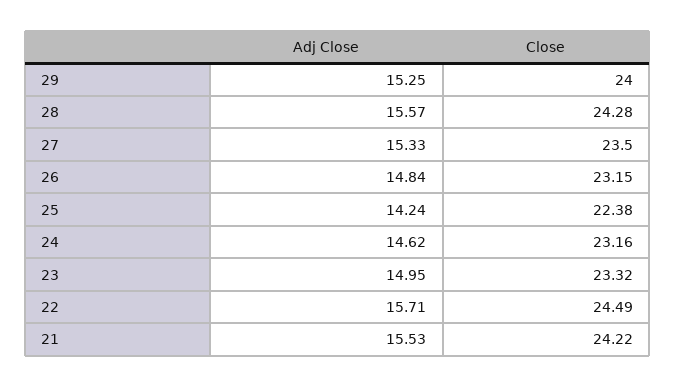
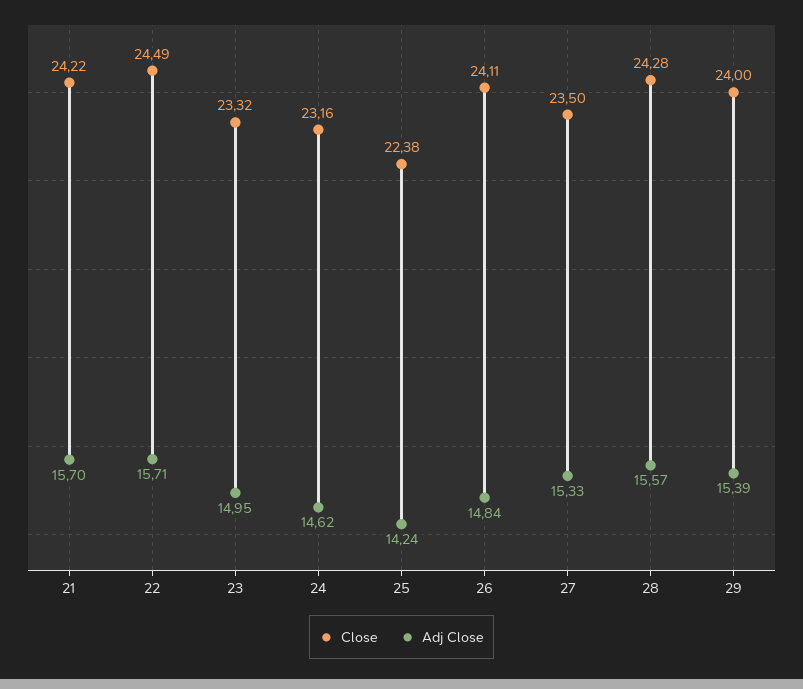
Adj Close, 29: 15.25 -> 15.39
Close, 26: 23.15 -> 24.11
Adj Close, 21: 15.53 -> 15.7

